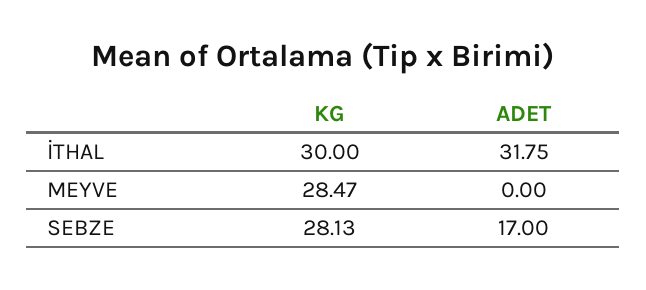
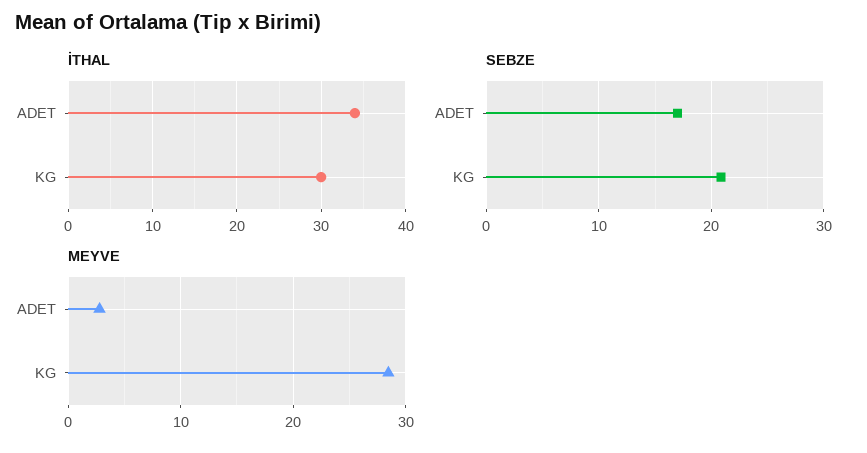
İTHAL, ADET: 31.75 -> 34
MEYVE, ADET: 0 -> 3
SEBZE, KG: 28.13 -> 21

